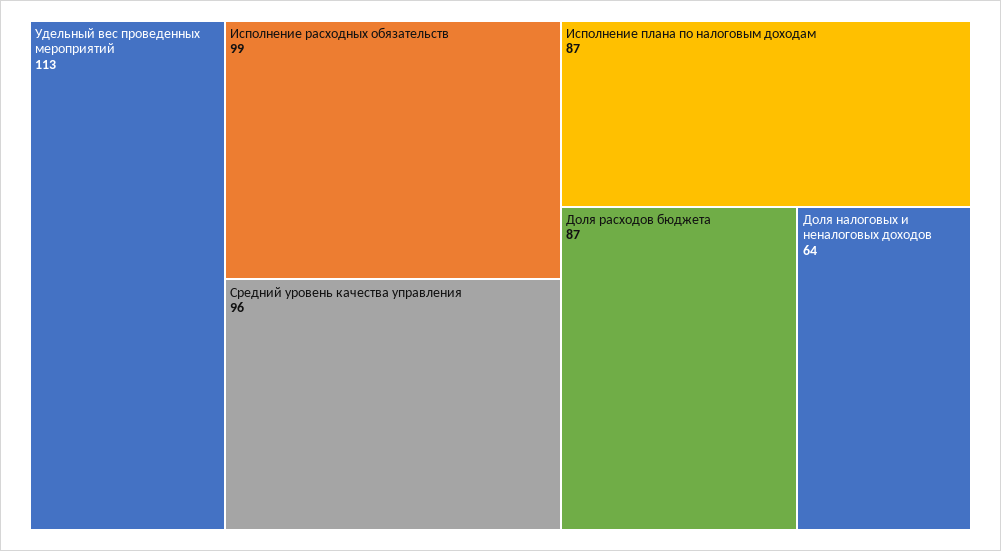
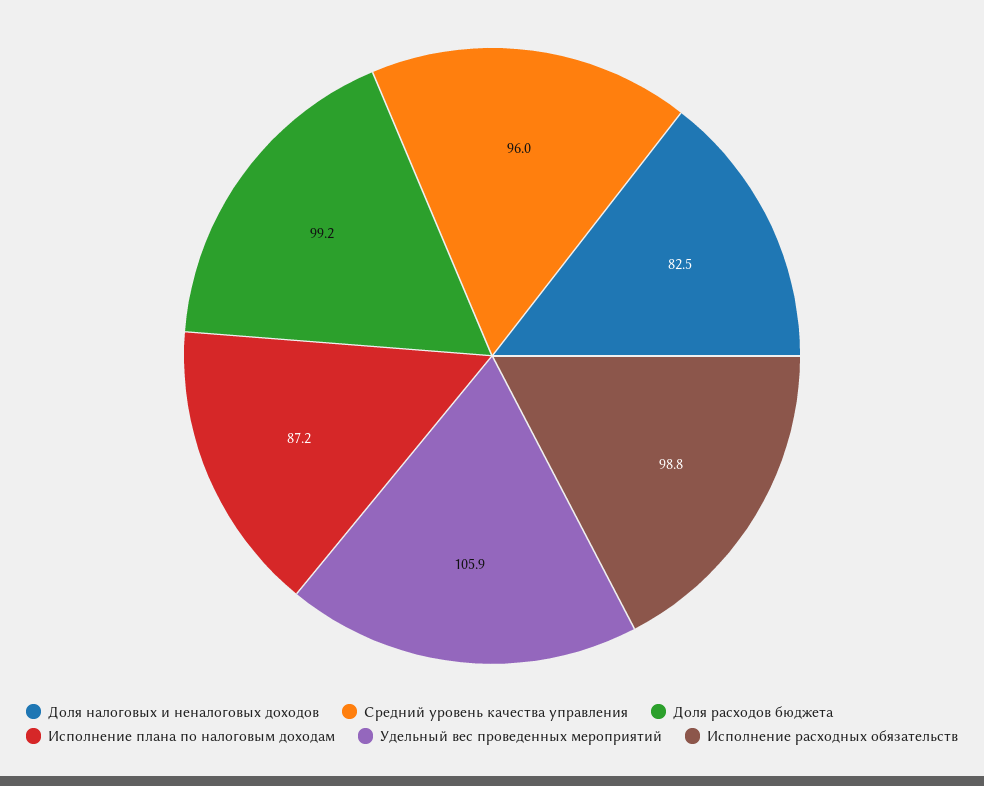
Удельный вес проведенных мероприятий: 113 -> 105.9
Доля расходов бюджета: 87 -> 99.2
Доля налоговых и неналоговых доходов: 64 -> 82.5

